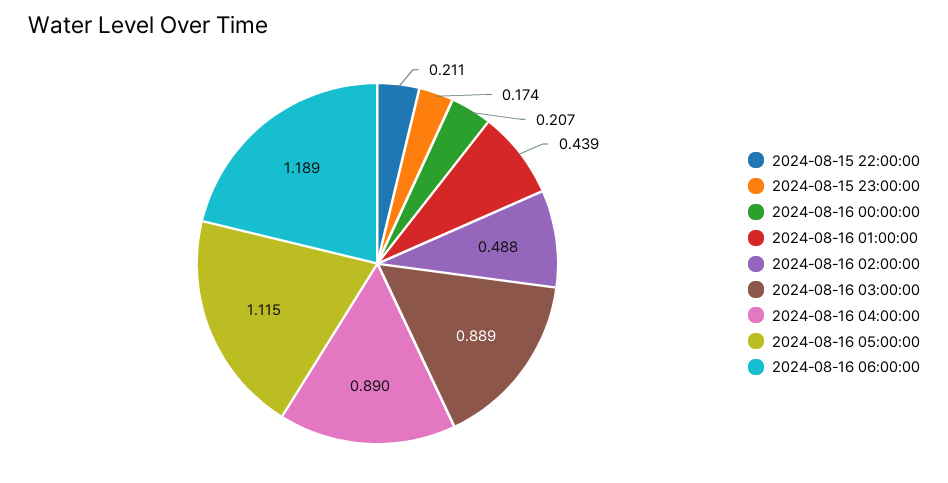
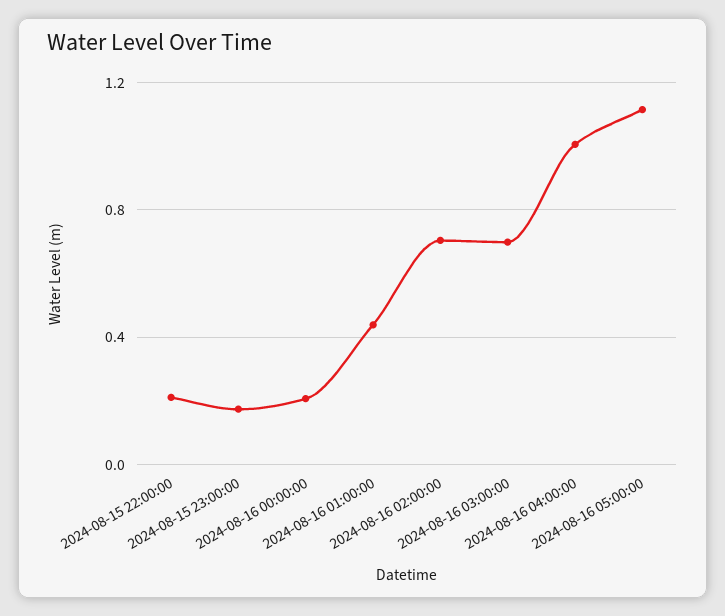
2024-08-16 02:00:00: 0.488 -> 0.7
2024-08-16 03:00:00: 0.889 -> 0.7
2024-08-16 04:00:00: 0.89 -> 1
2024-08-16 06:00:00: 1.189 -> none

